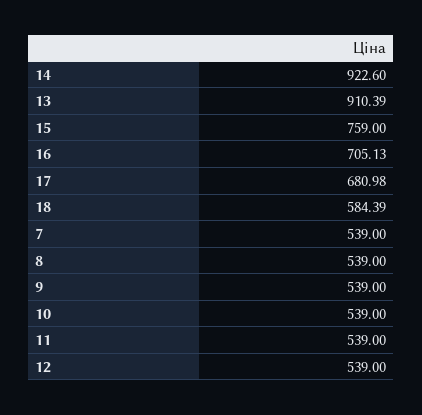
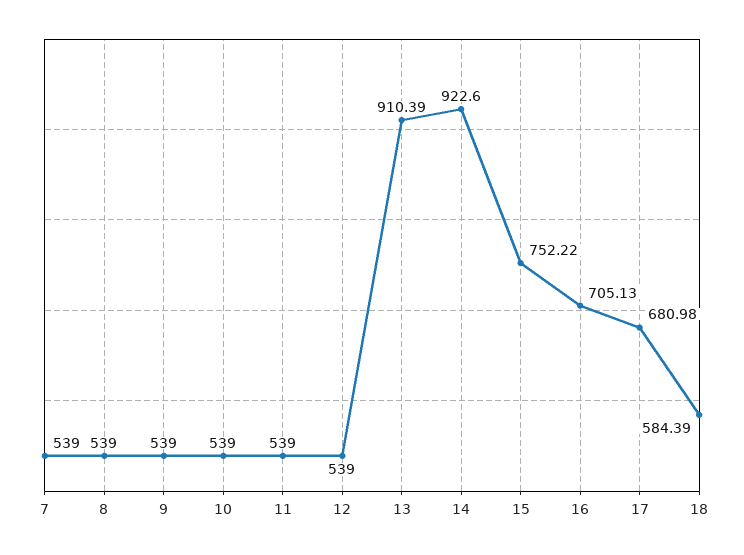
15: 759 -> 752.22

